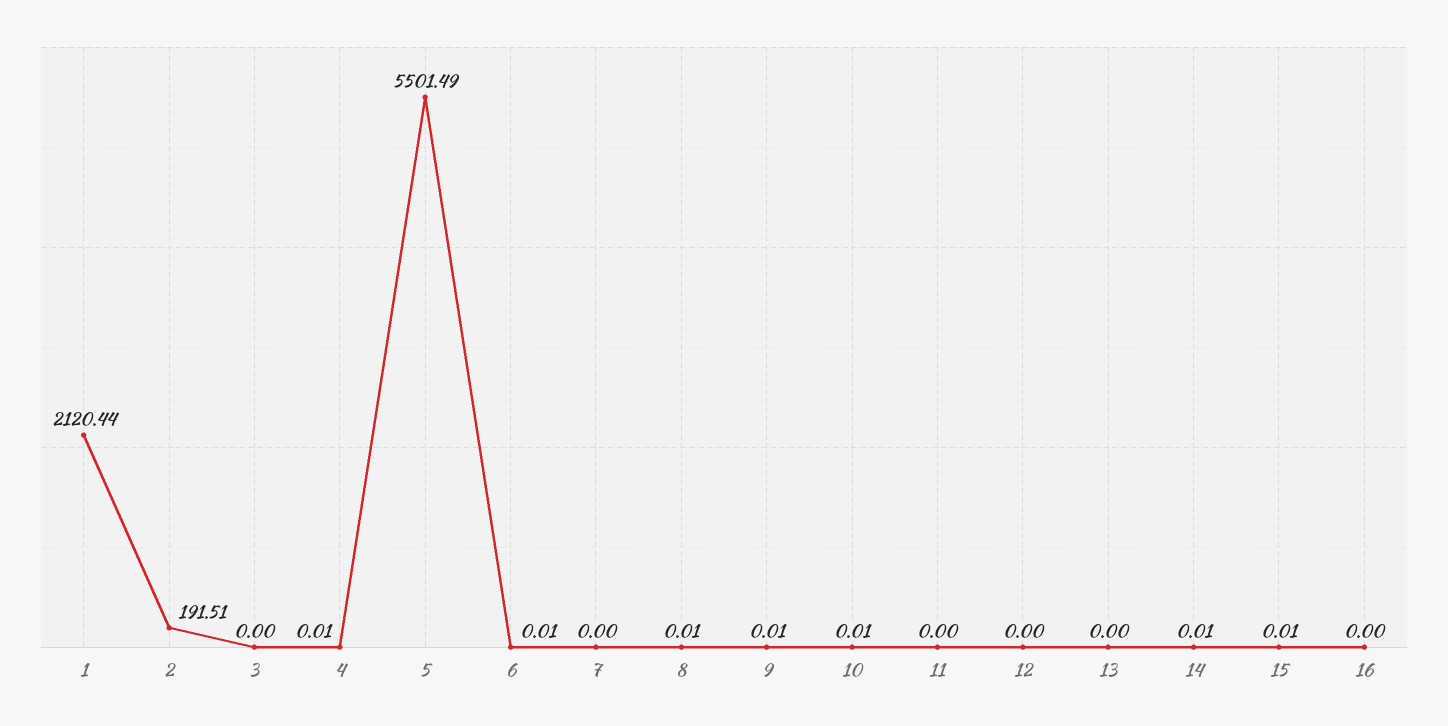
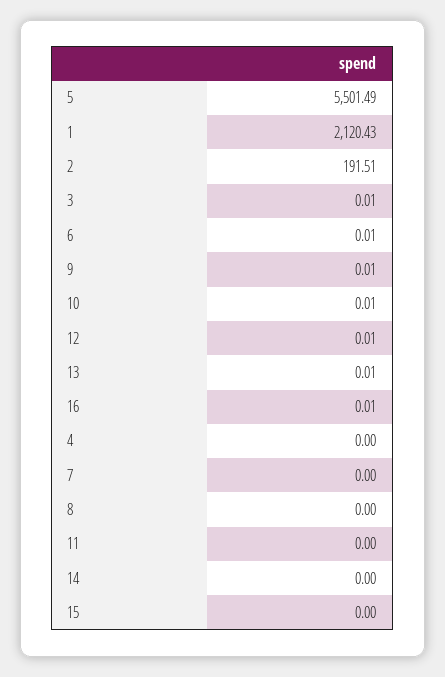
1: 2120.44 -> 2120.43
3: 0 -> 0.01
4: 0.01 -> 0
8: 0.01 -> 0
12: 0 -> 0.01
13: 0 -> 0.01
14: 0.01 -> 0
15: 0.01 -> 0
16: 0 -> 0.01

